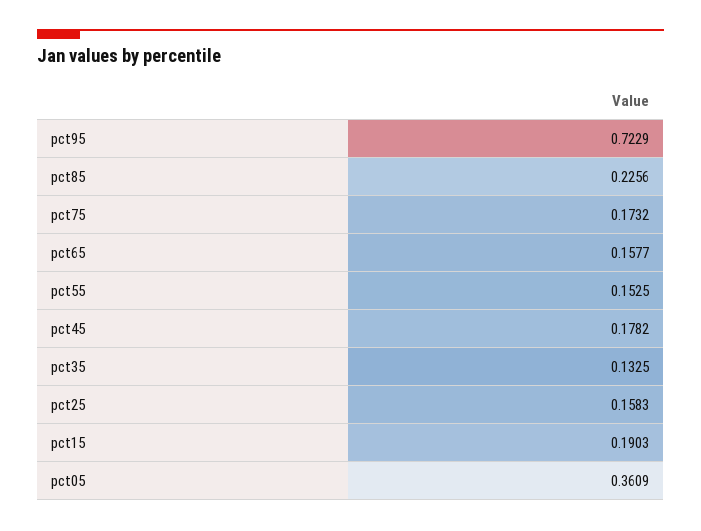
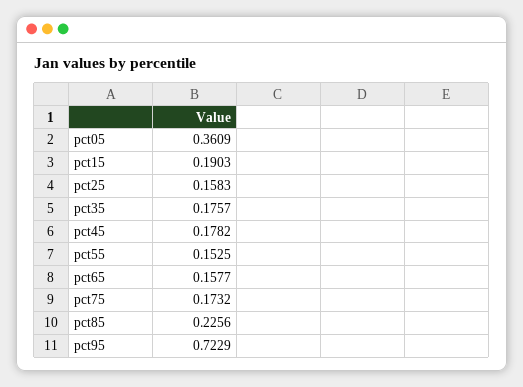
pct35: 0.1325 -> 0.1757

